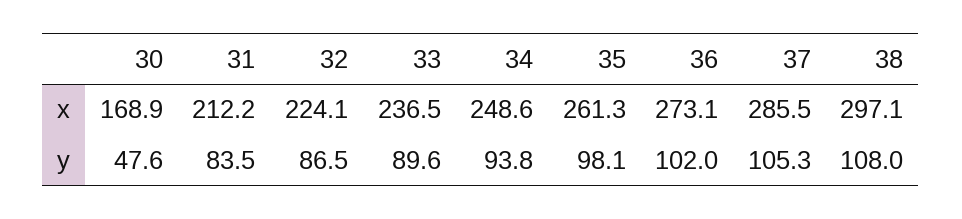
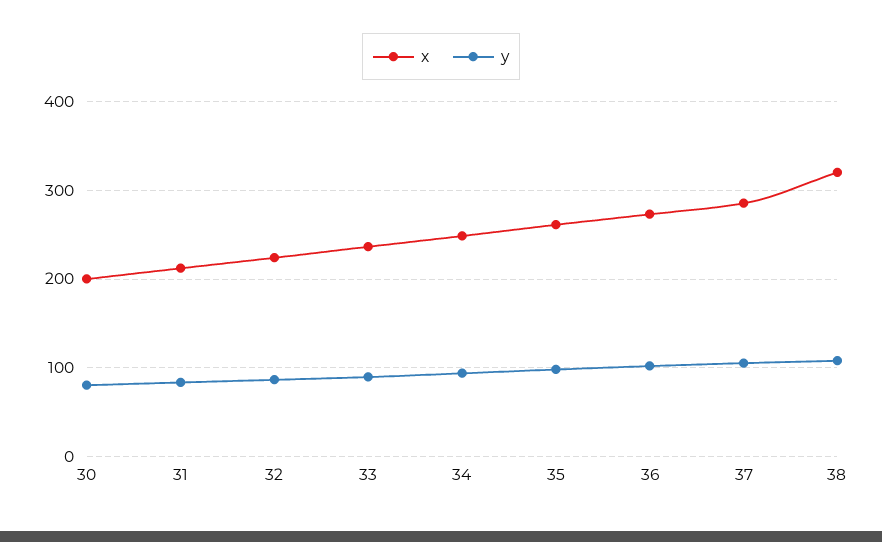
x, 30: 168.9 -> 200
x, 38: 297.1 -> 320
y, 30: 47.6 -> 80

